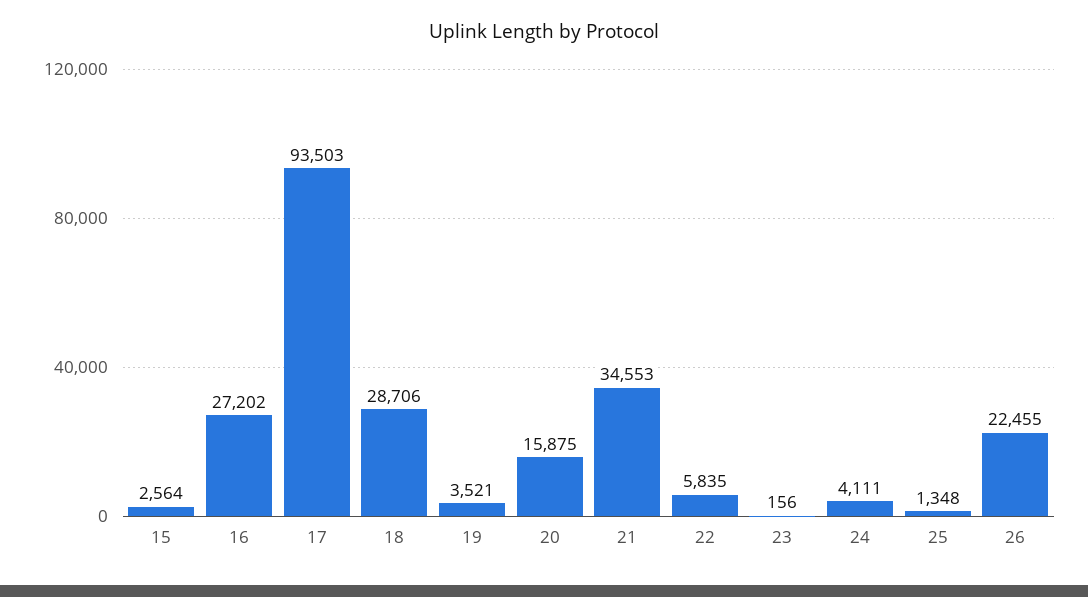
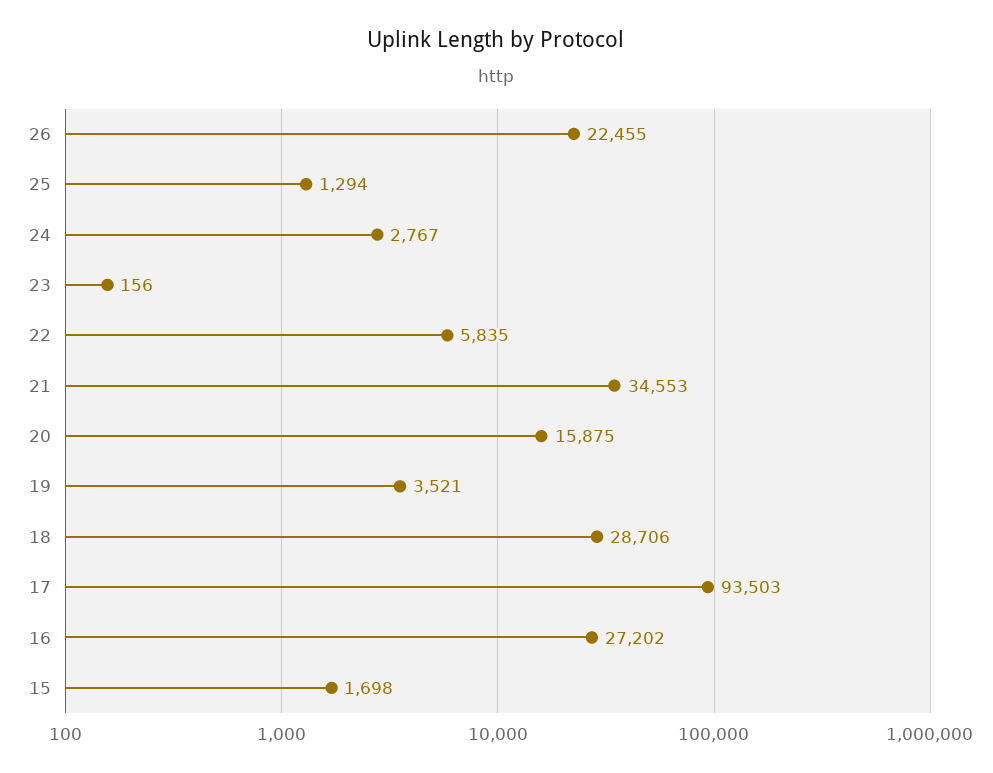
15: 2564 -> 1698
24: 4111 -> 2767
25: 1348 -> 1294

